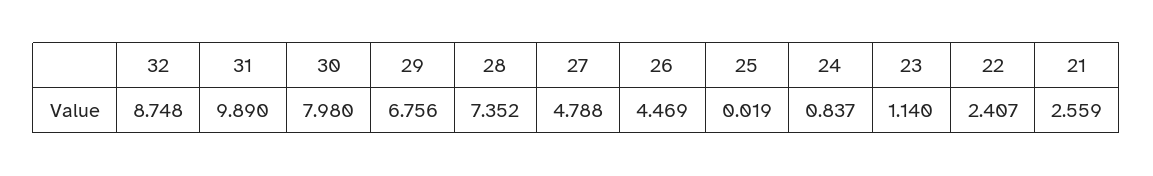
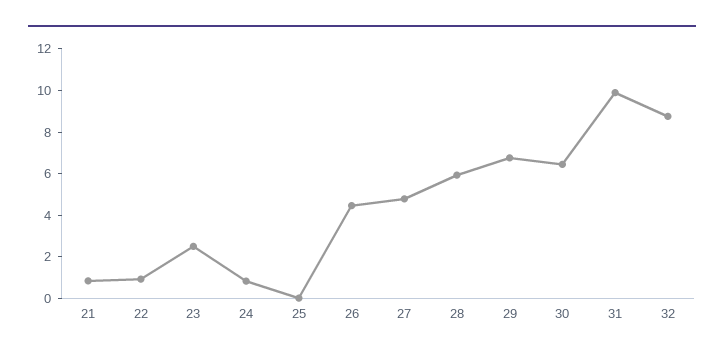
30: 7.98 -> 6.5
28: 7.352 -> 6
23: 1.14 -> 2.5
22: 2.407 -> 1
21: 2.559 -> 1

